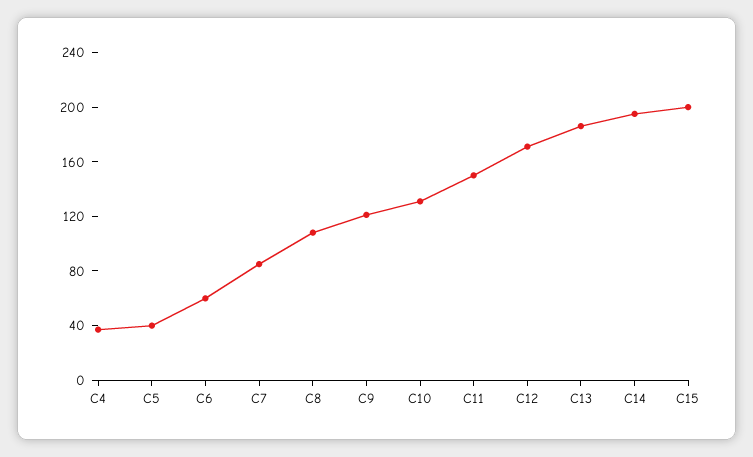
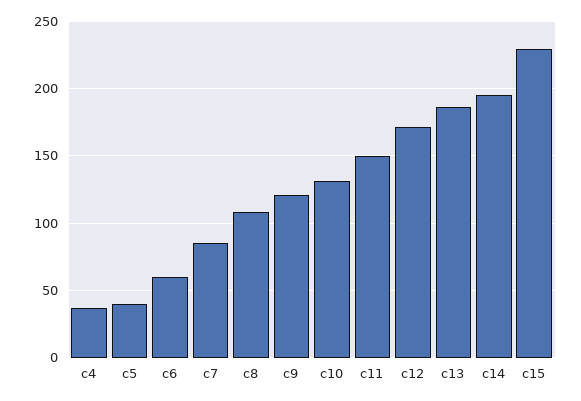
C15: 200 -> 230

